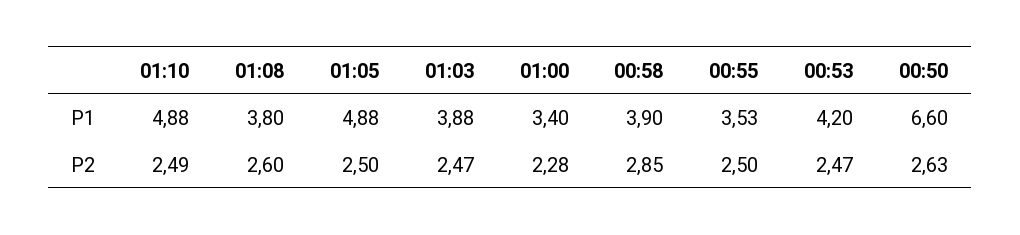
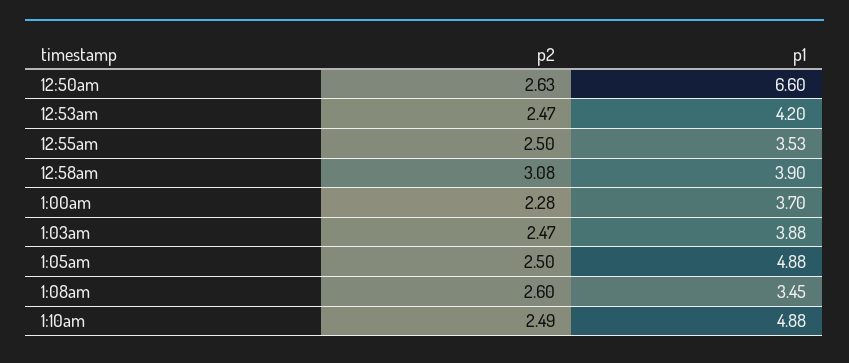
01:08, P1: 3.8 -> 3.45
01:00, P1: 3.4 -> 3.7
00:58, P2: 2.85 -> 3.08

